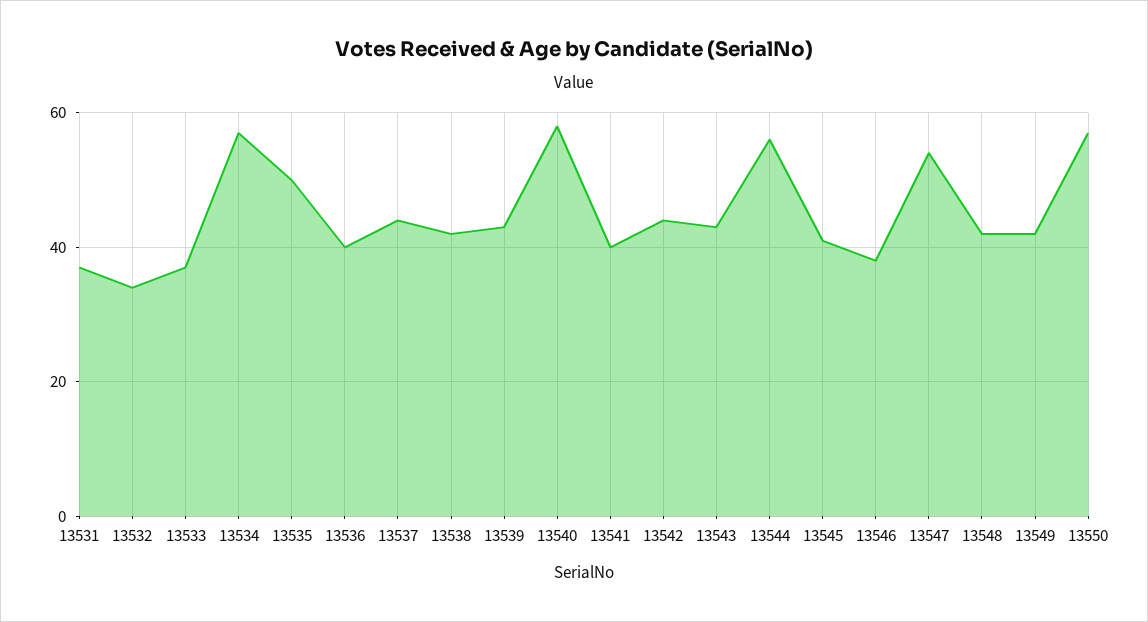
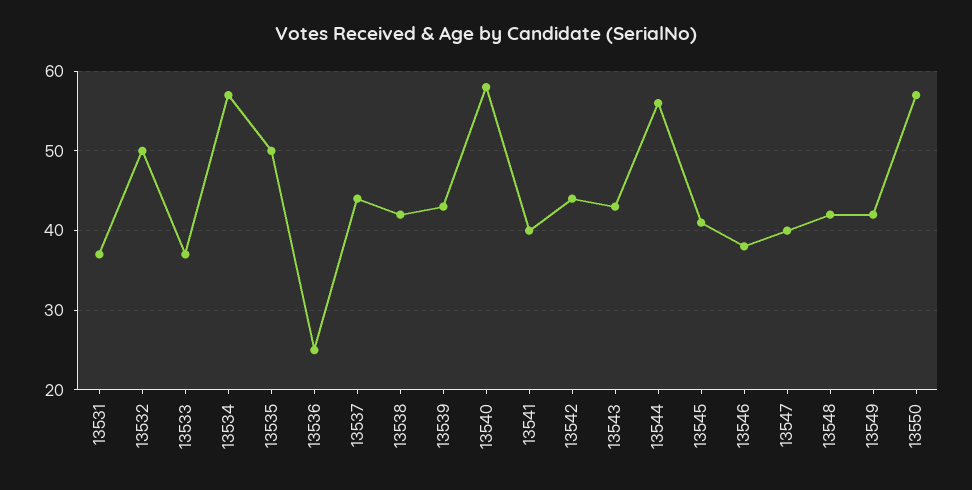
13532: 35 -> 50
13536: 40 -> 25
13547: 55 -> 40

